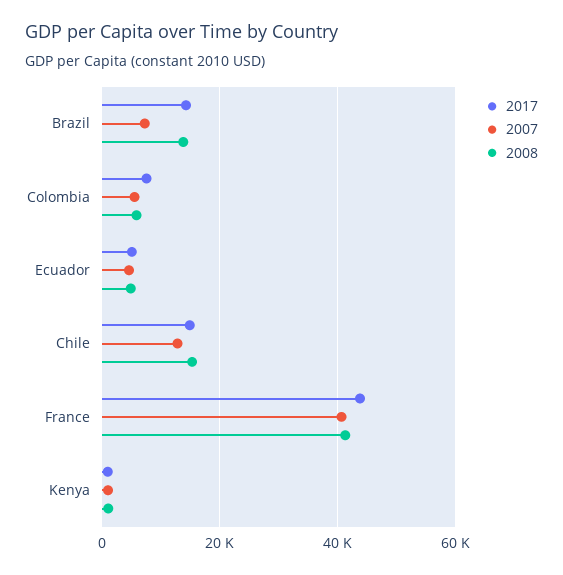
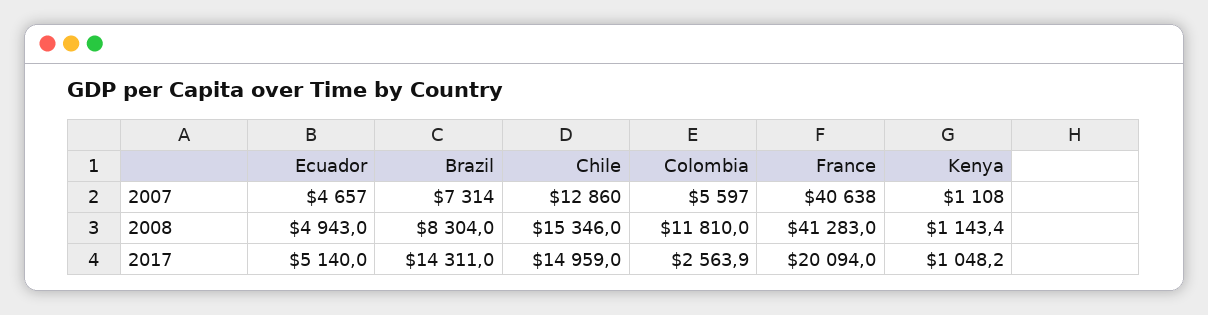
2008, Brazil: 14000 -> 8304
2017, Colombia: 8000 -> 2563.9
2008, Colombia: 6000 -> 11810
2017, France: 44000 -> 20094

